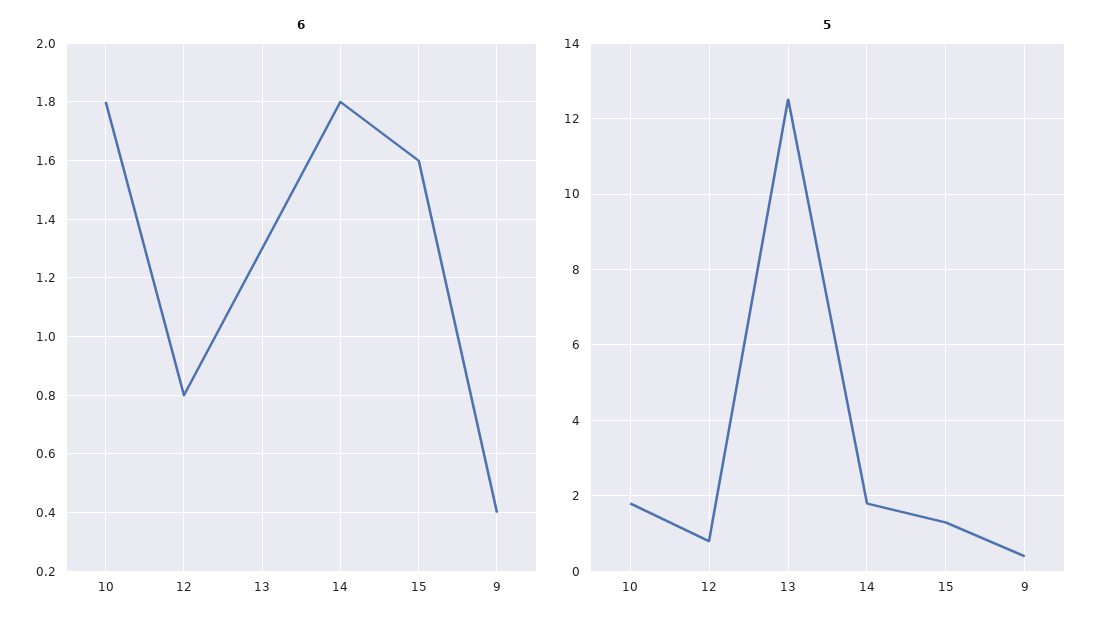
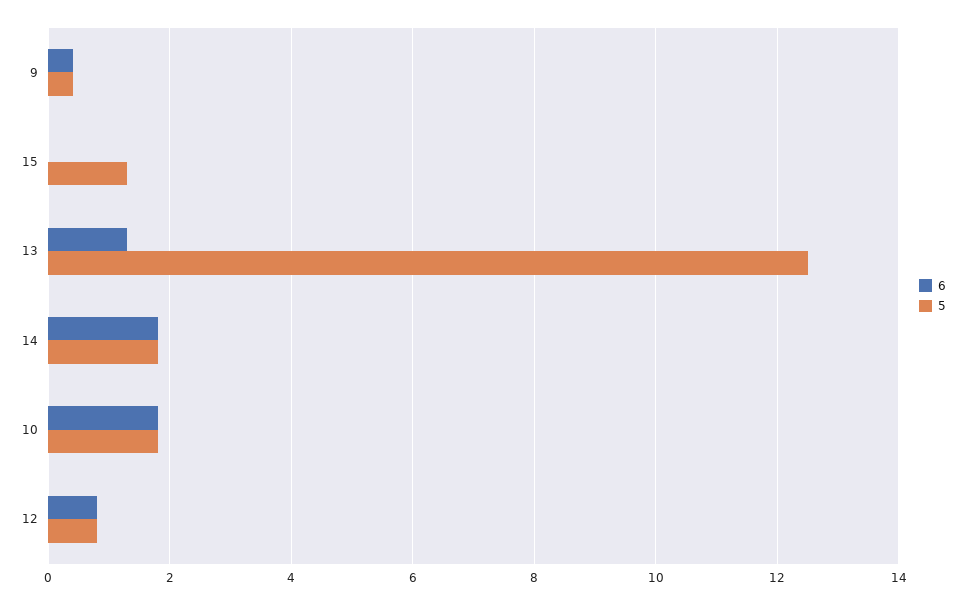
6, 15: 1.6 -> 0

